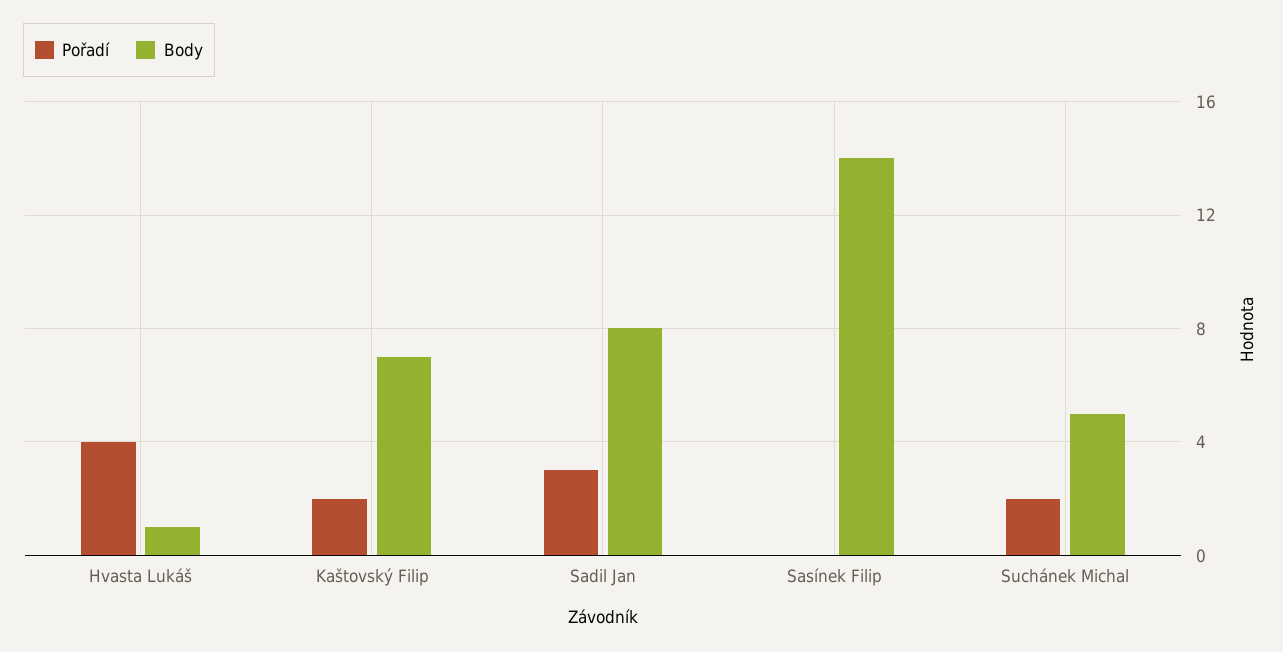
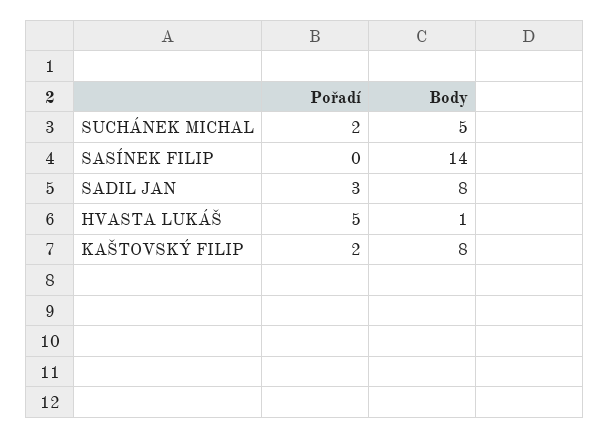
Pořadí, Hvasta Lukáš: 4 -> 5
Body, Kaštovský Filip: 7 -> 8

